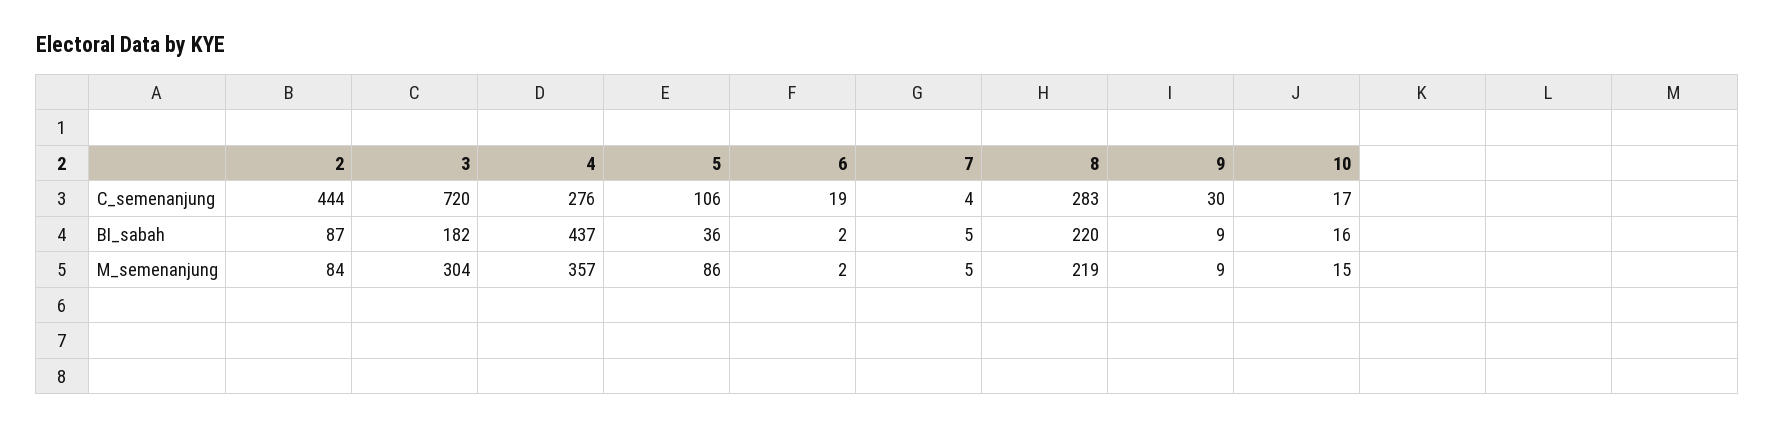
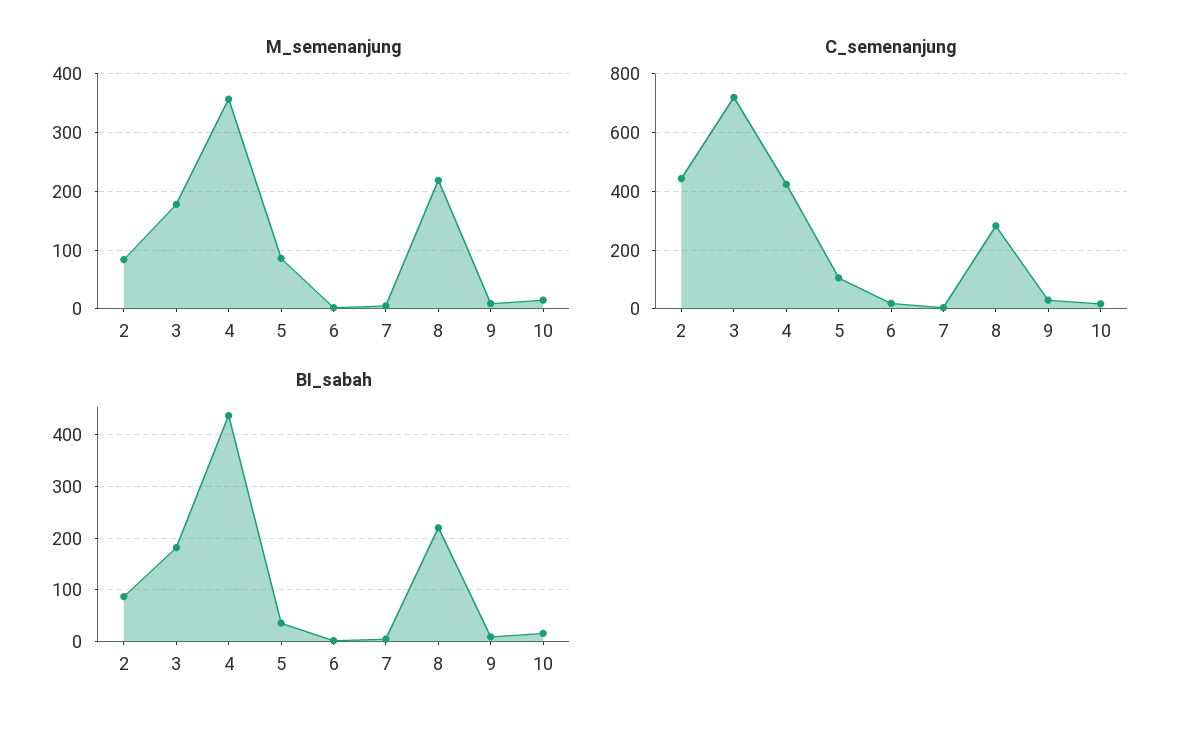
C_semenanjung, 4: 276 -> 425
M_semenanjung, 3: 304 -> 180

